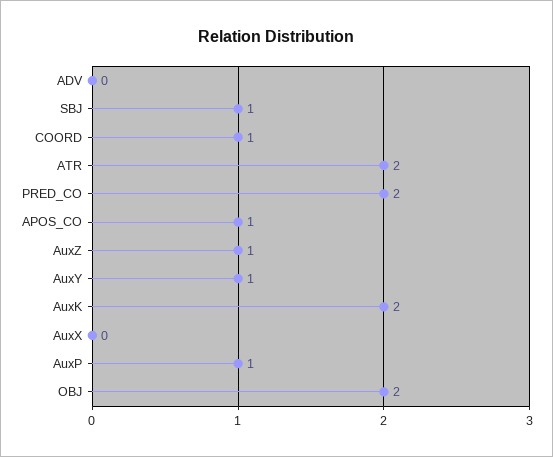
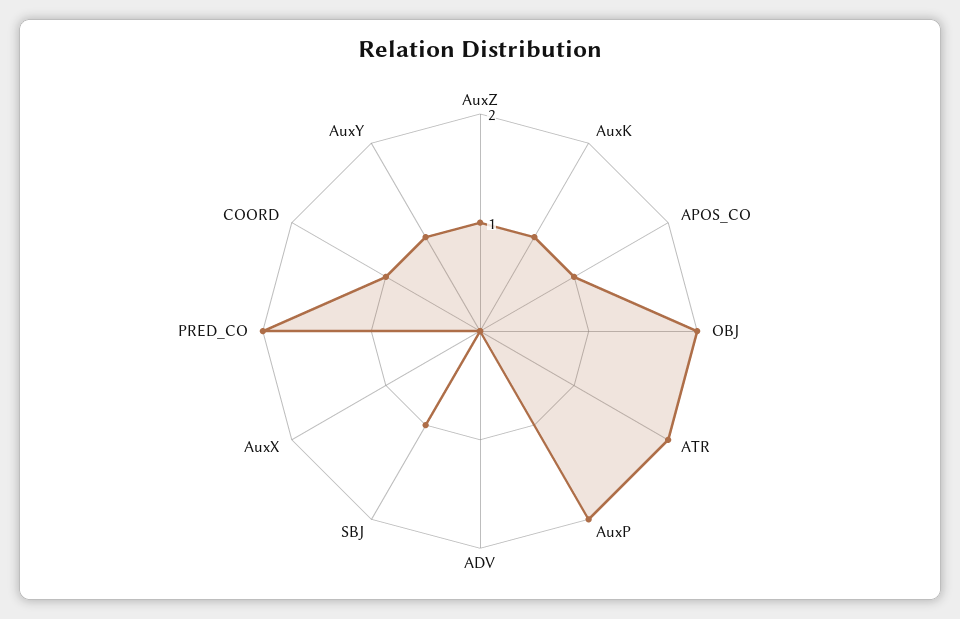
AuxK: 2 -> 1
AuxP: 1 -> 2

